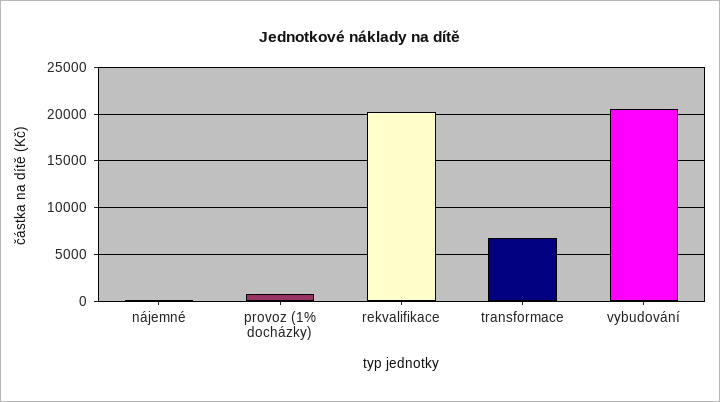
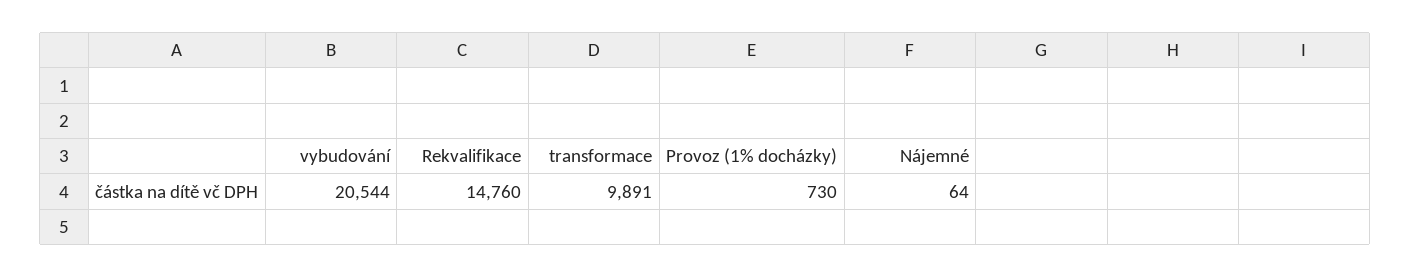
rekvalifikace: 20000 -> 14760
transformace: 7000 -> 9891

